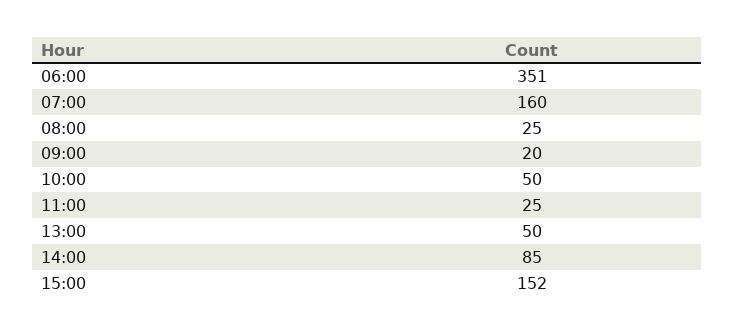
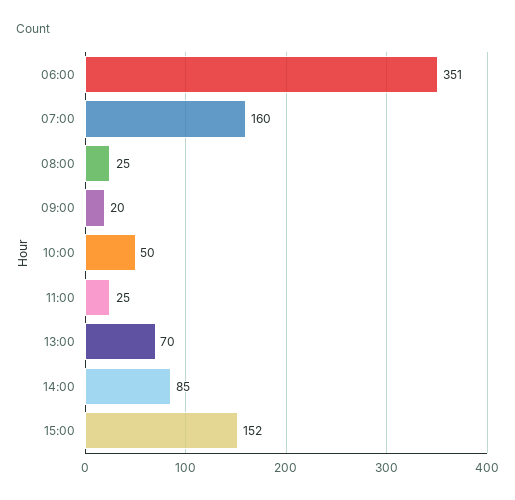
13:00: 50 -> 70

